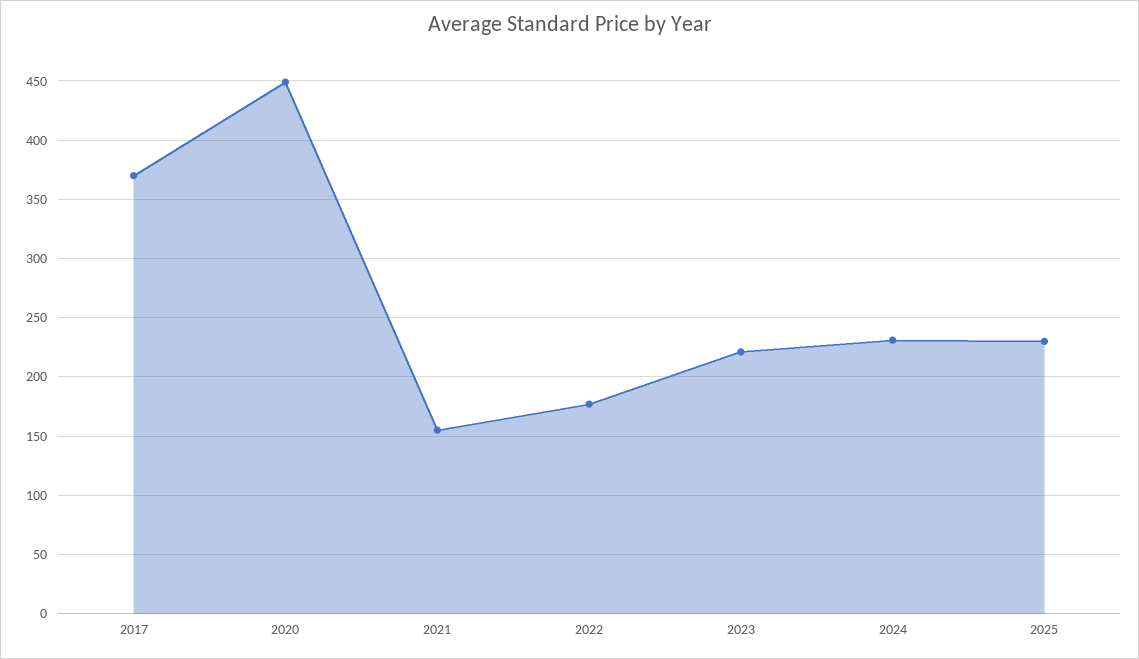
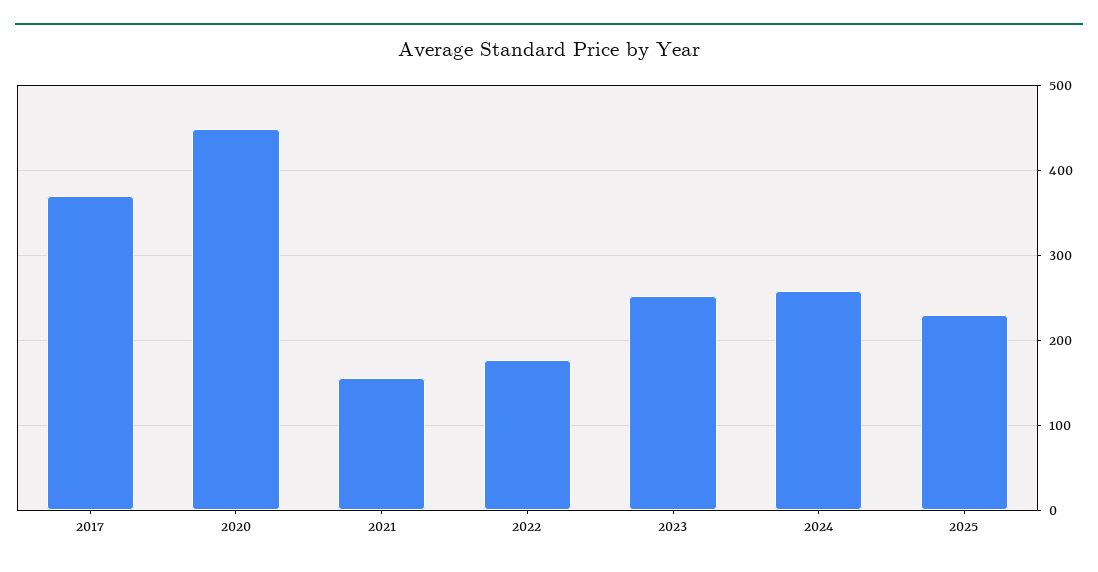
2023: 220 -> 250
2024: 230 -> 260

